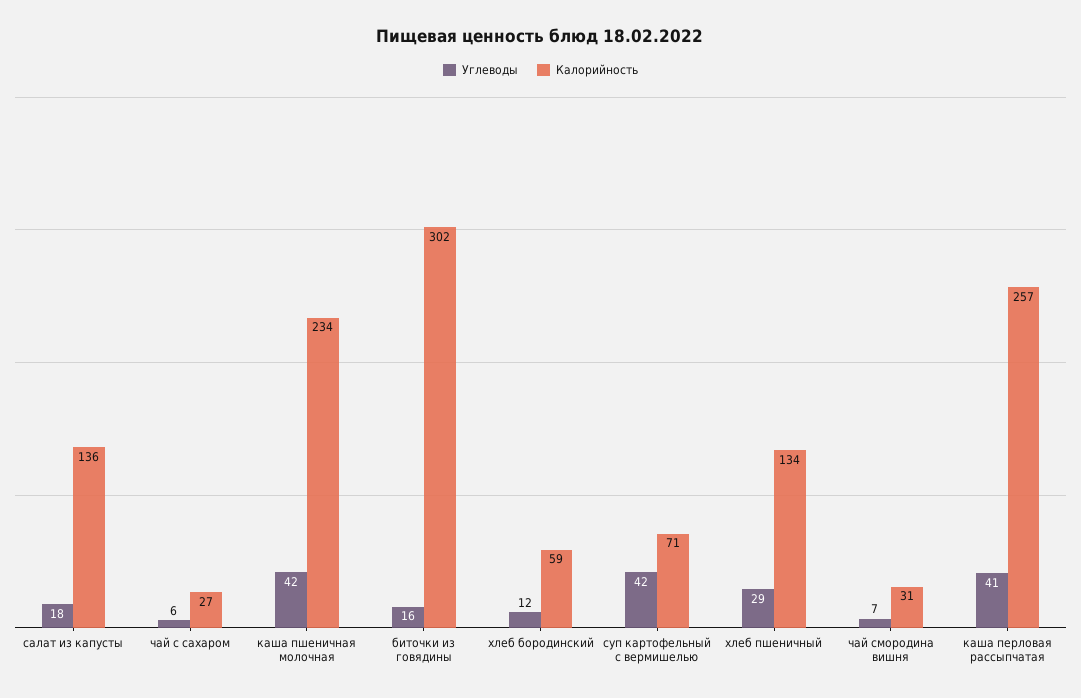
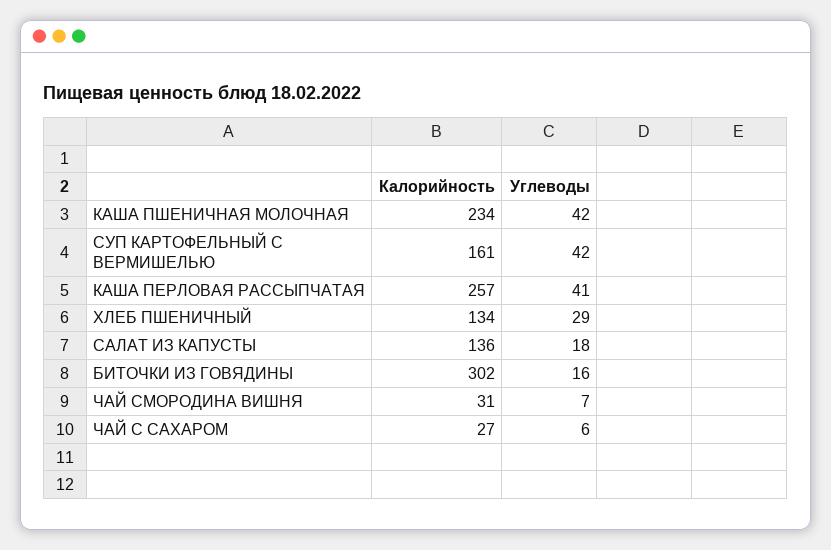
Углеводы, хлеб бородинский: 12 -> none
Калорийность, хлеб бородинский: 59 -> none
Калорийность, суп картофельный с вермишелью: 71 -> 161

